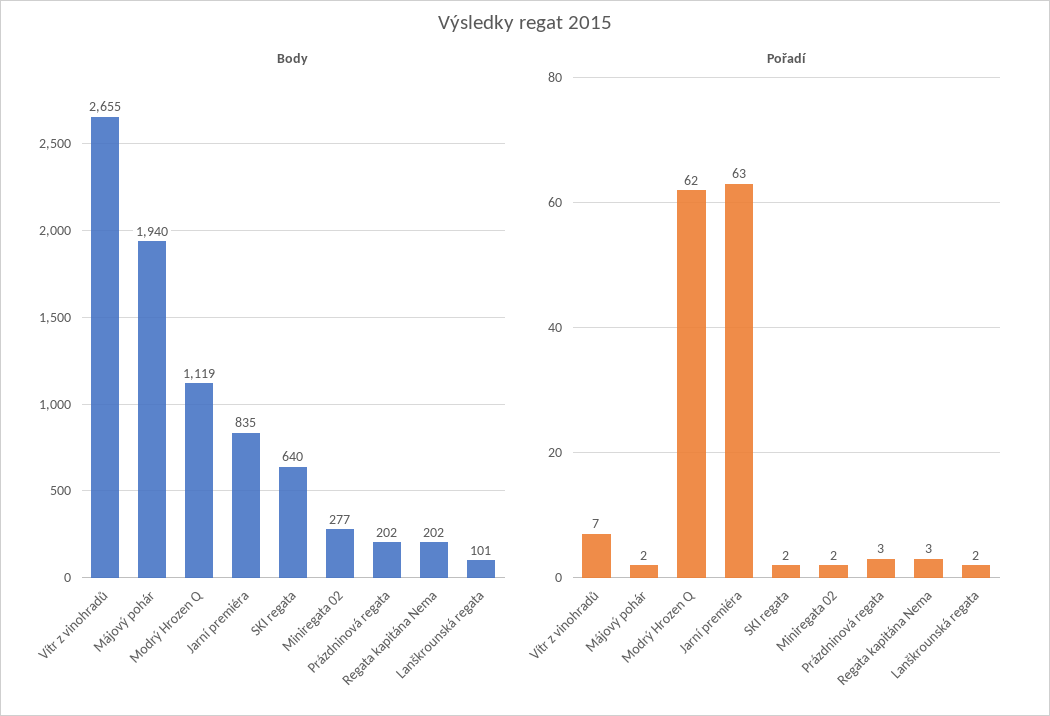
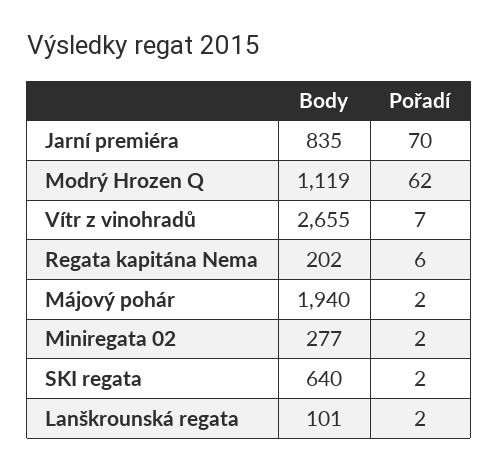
Body, Prázdninová regata: 202 -> none
Pořadí, Jarní premiéra: 63 -> 70
Pořadí, Prázdninová regata: 3 -> none
Pořadí, Regata kapitána Nema: 3 -> 6

